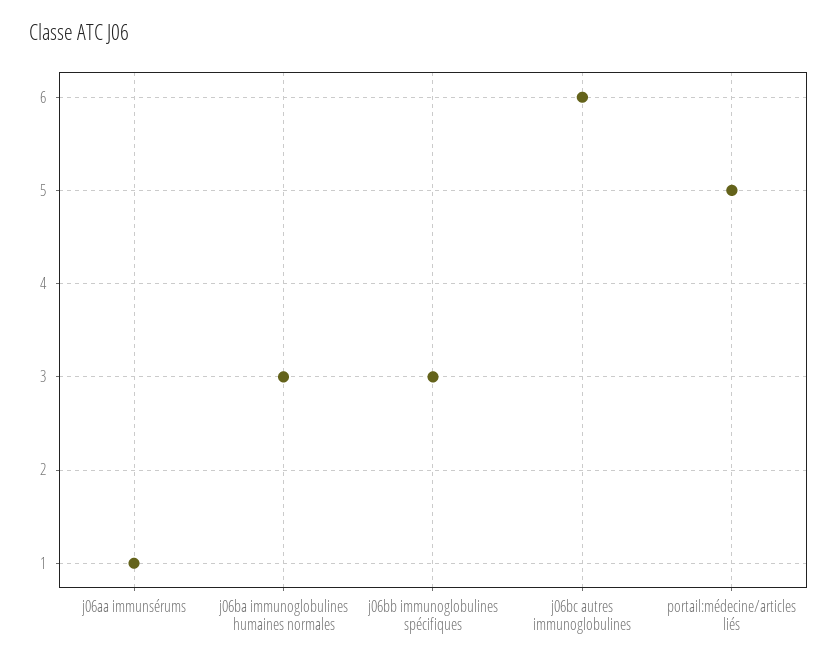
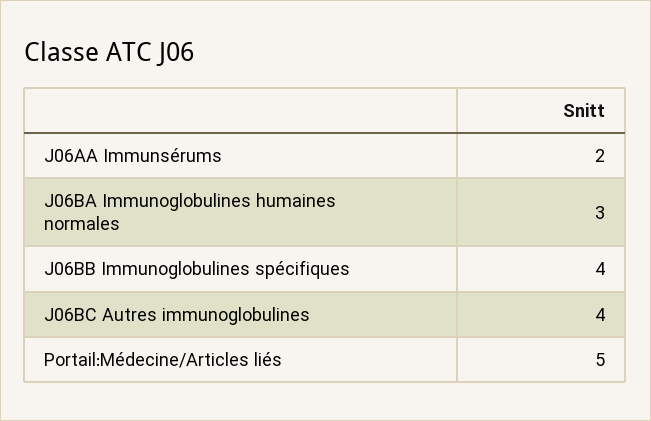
j06aa immunsérums: 1 -> 2
j06bb immunoglobulines spécifiques: 3 -> 4
j06bc autres immunoglobulines: 6 -> 4

